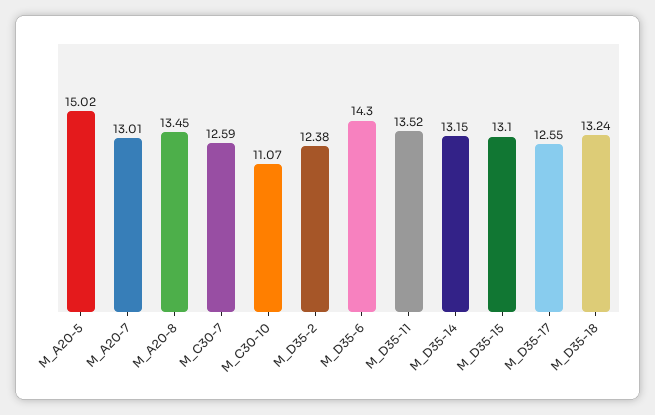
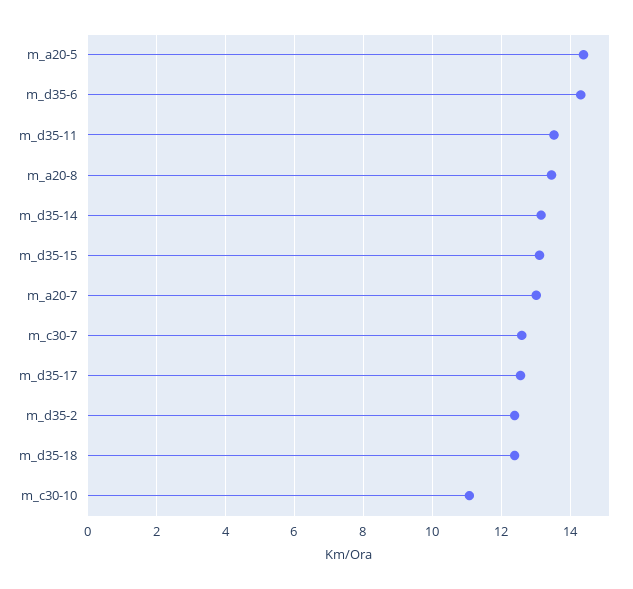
M_A20-5: 15.02 -> 14.4
M_D35-18: 13.24 -> 12.4

